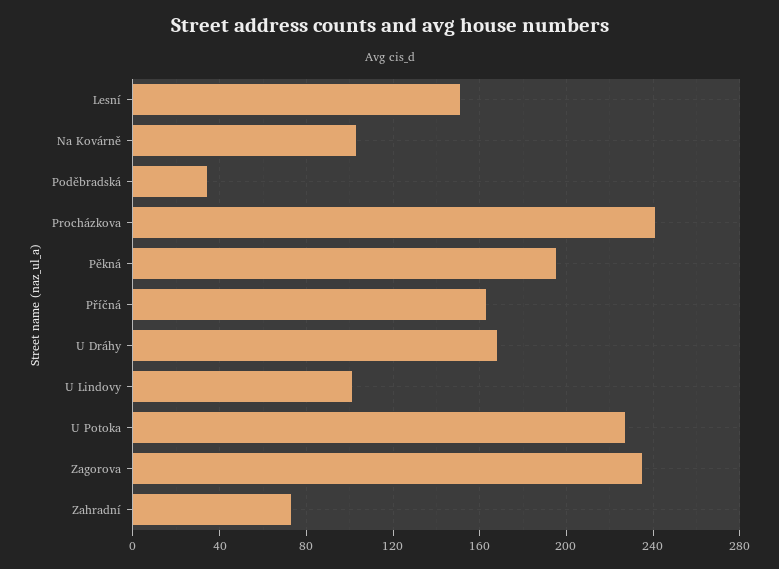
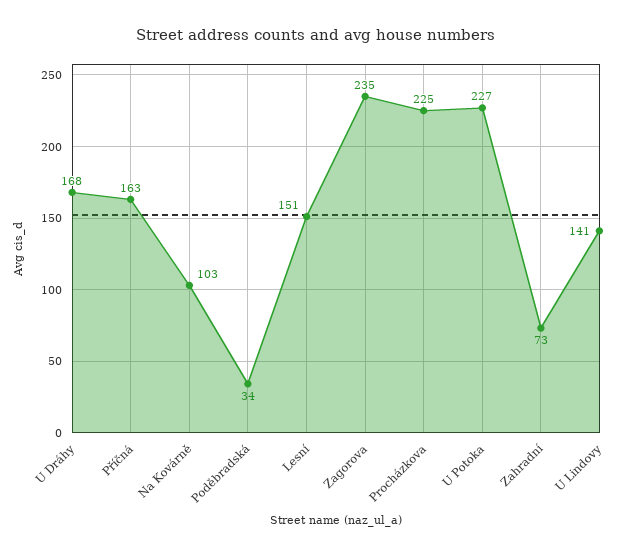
Procházkova: 240 -> 225
Pěkná: 195 -> none
U Lindovy: 100 -> 141

